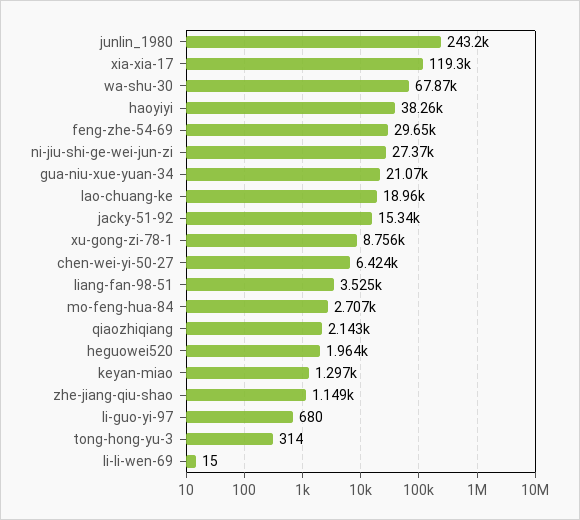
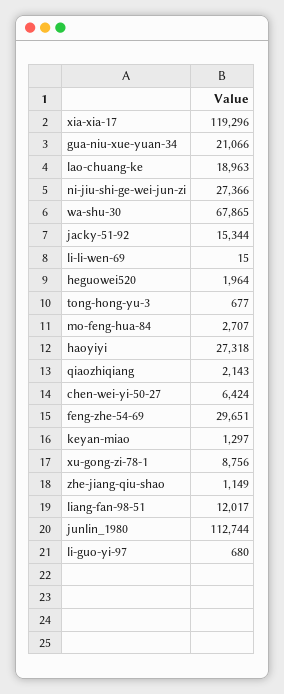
junlin_1980: 243200 -> 112744
haoyiyi: 38260 -> 27318
liang-fan-98-51: 3525 -> 12017
tong-hong-yu-3: 314 -> 677

